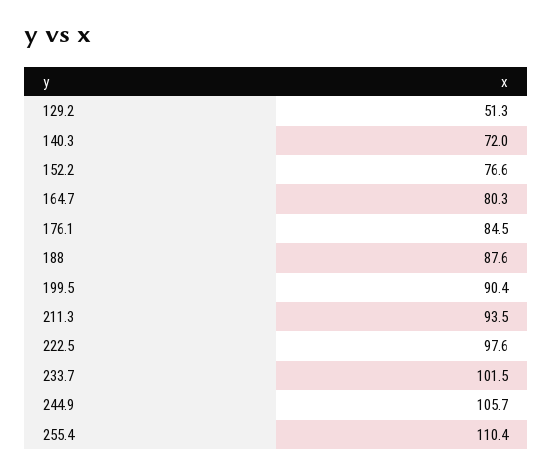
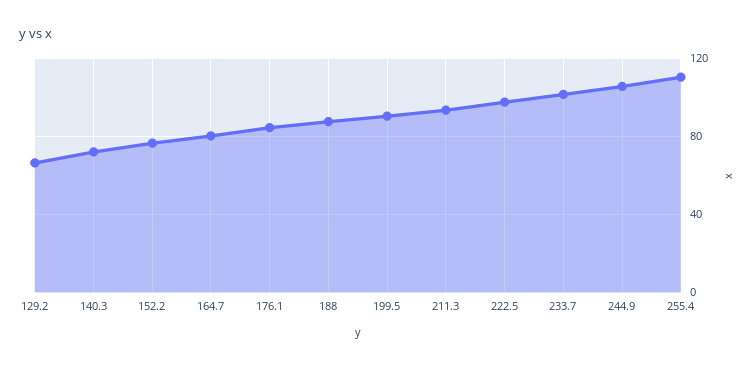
129.2: 51.3 -> 65

